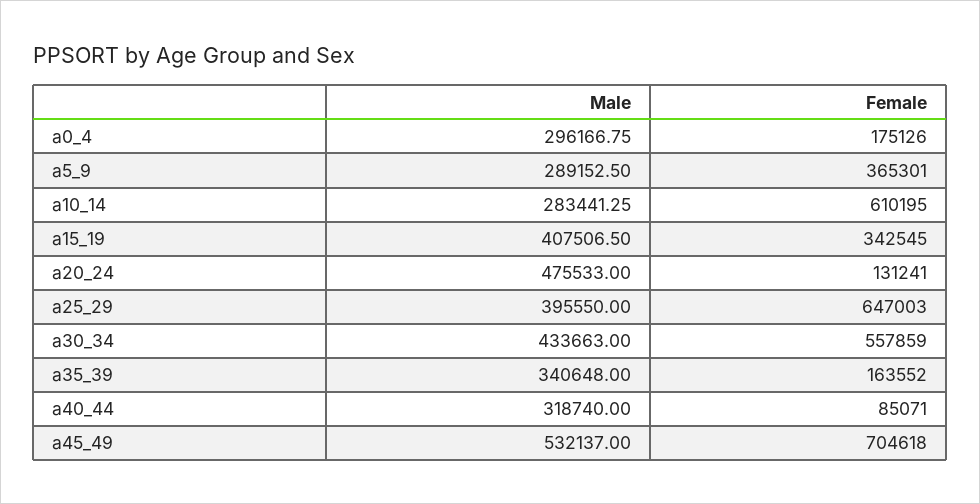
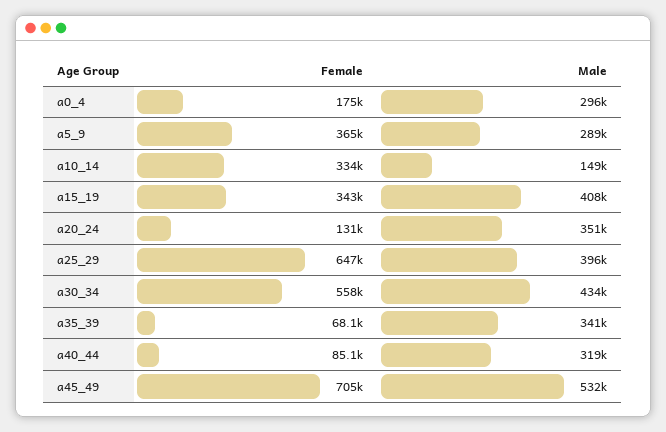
Male, a10_14: 283441.25 -> 149000
Female, a10_14: 610195 -> 334000
Male, a20_24: 475533 -> 351000
Female, a35_39: 163552 -> 68100

